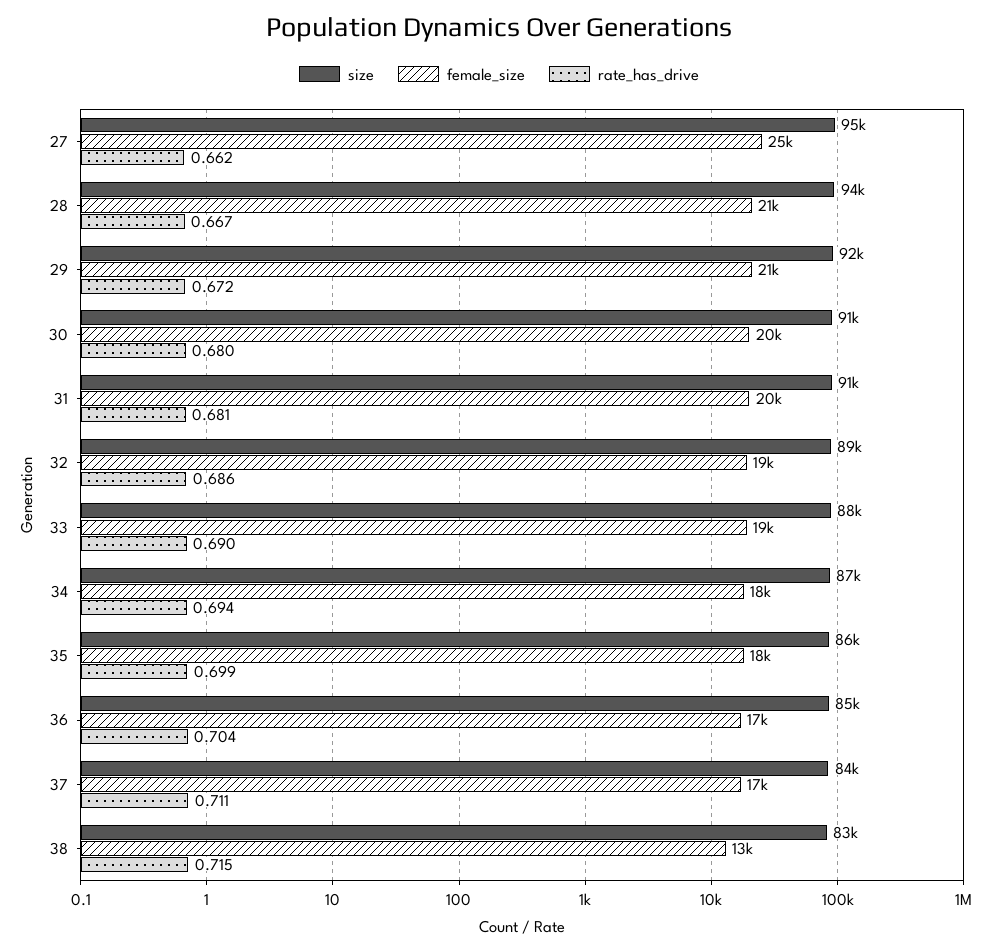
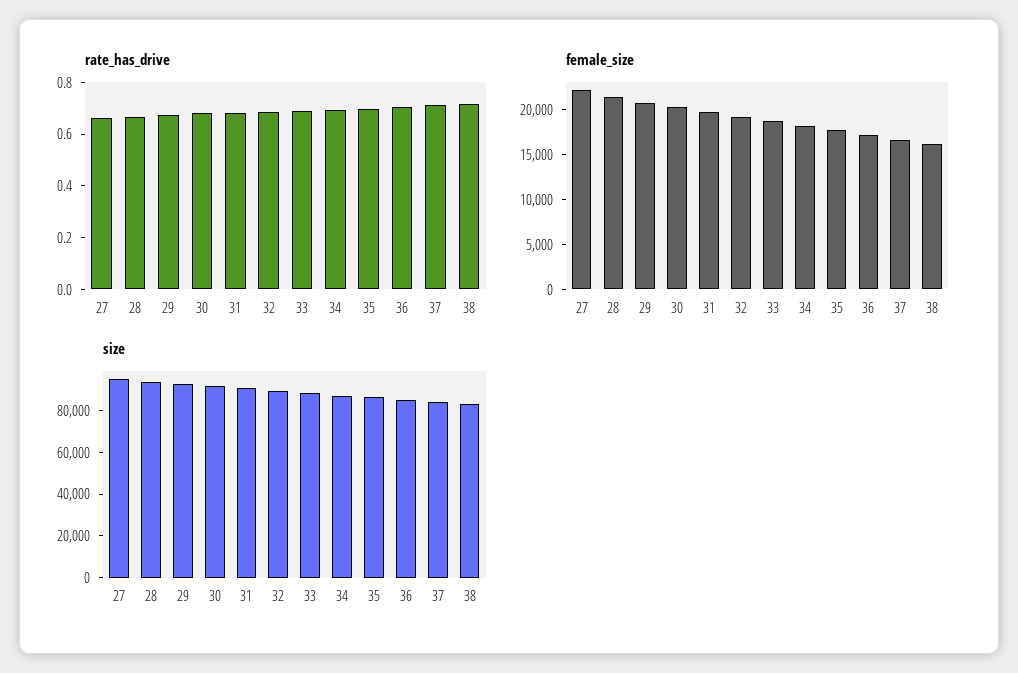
female_size, 27: 25000 -> 22000
female_size, 38: 13000 -> 16000

